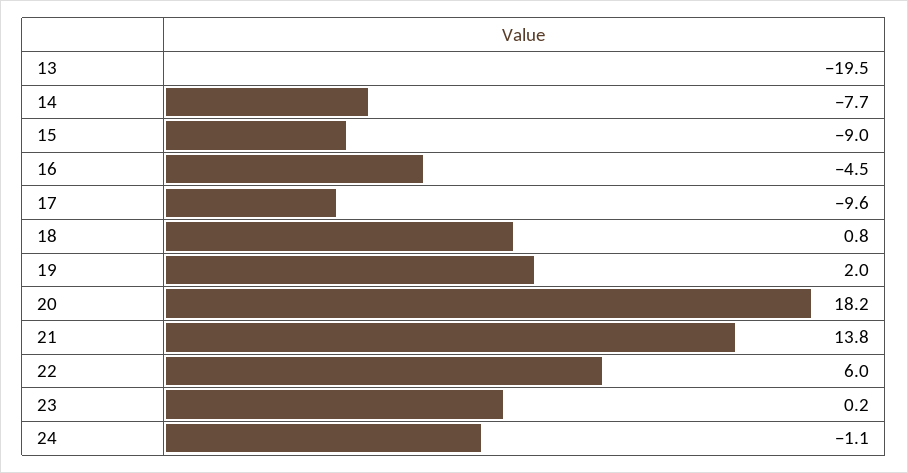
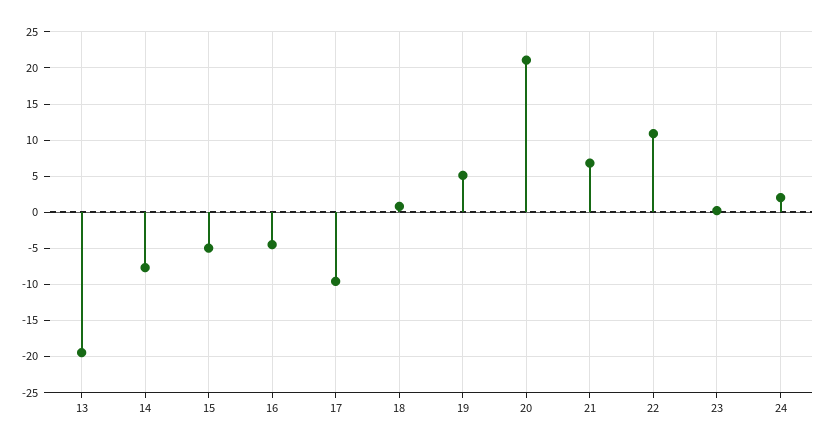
15: -9 -> -5
19: 2 -> 5
20: 18.2 -> 21
21: 13.8 -> 7
22: 6 -> 11
24: -1.1 -> 2

